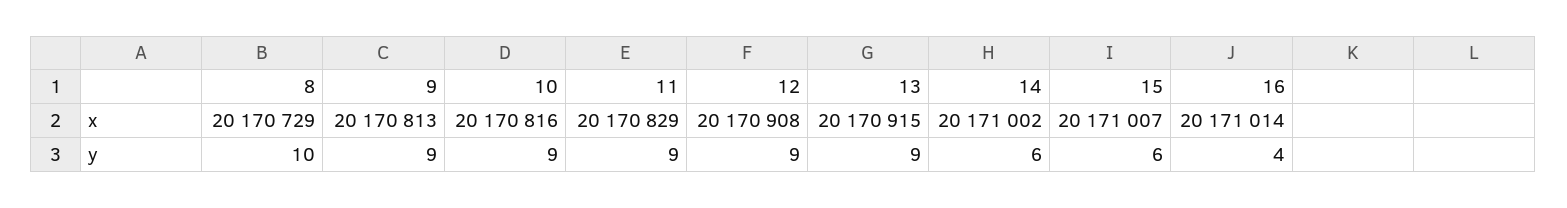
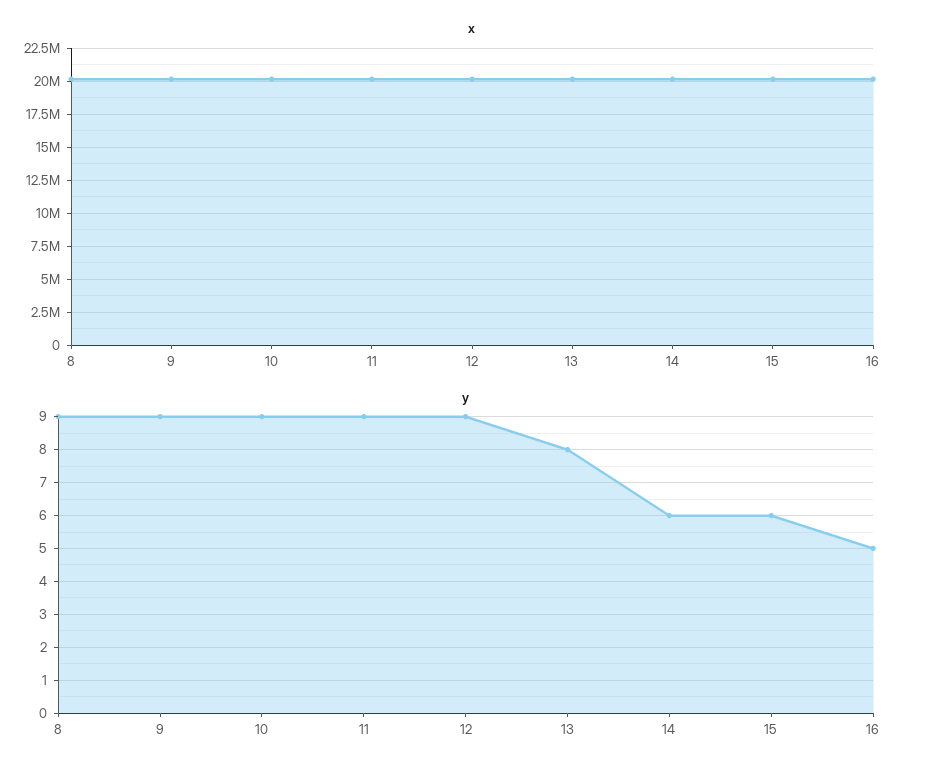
y, 8: 10 -> 9
y, 13: 9 -> 8
y, 16: 4 -> 5

